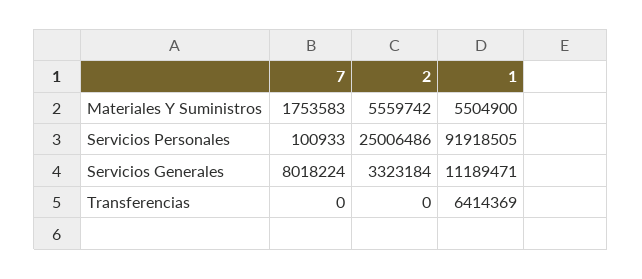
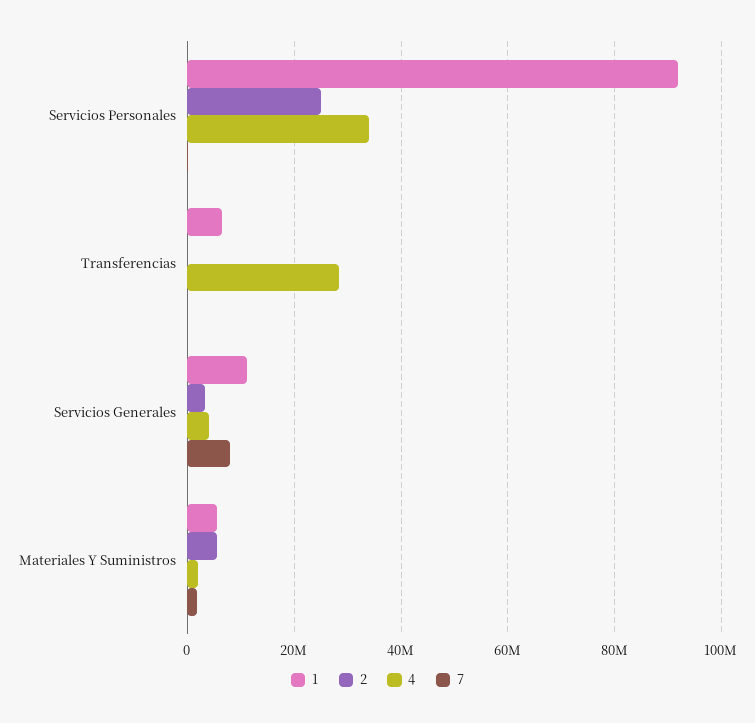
4, Servicios Personales: none -> 34000000
4, Transferencias: none -> 28000000
4, Servicios Generales: none -> 4000000
4, Materiales Y Suministros: none -> 2000000

